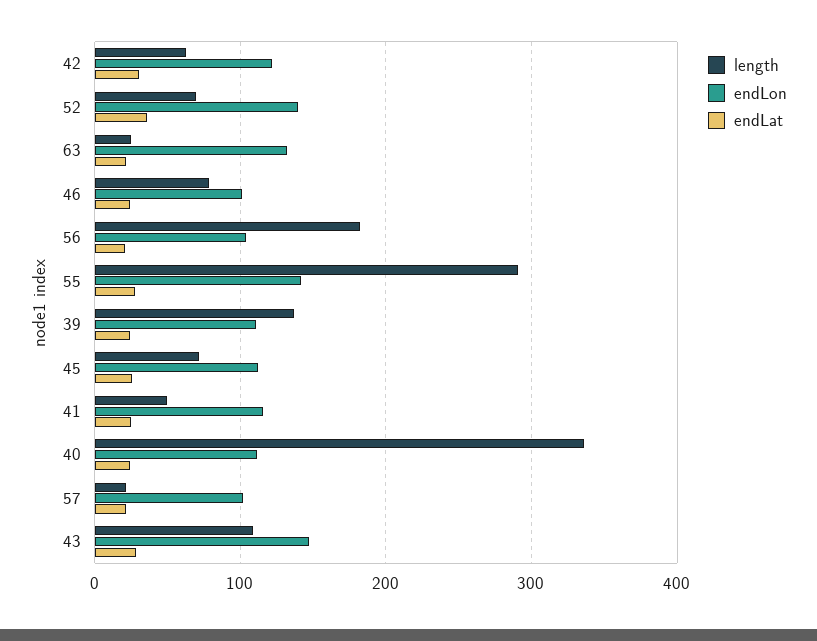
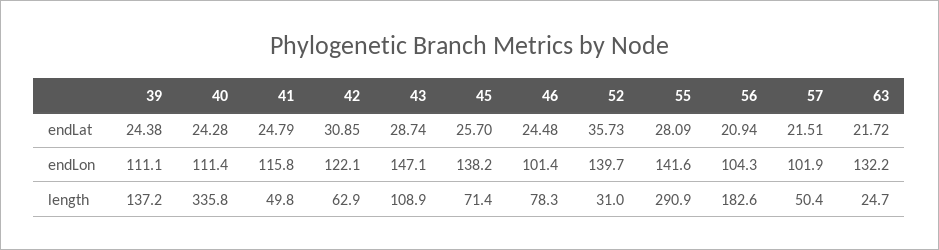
length, 52: 70 -> 31
endLon, 45: 110 -> 138.2
length, 57: 20 -> 50.4

